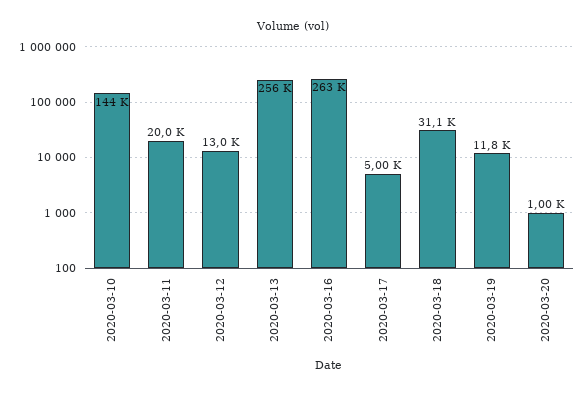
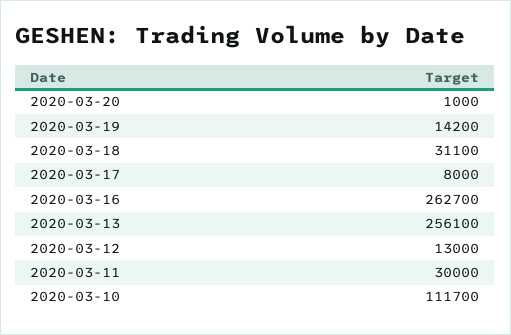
2020-03-10: 144000 -> 111700
2020-03-11: 20000 -> 30000
2020-03-17: 5000 -> 8000
2020-03-19: 11800 -> 14200

